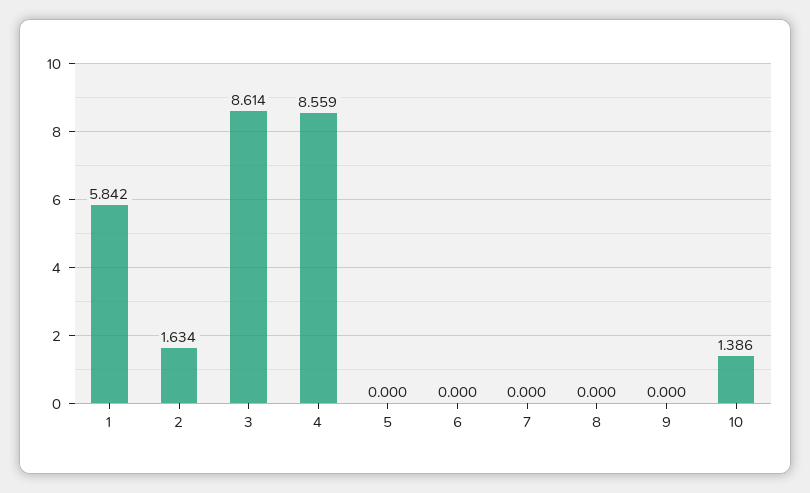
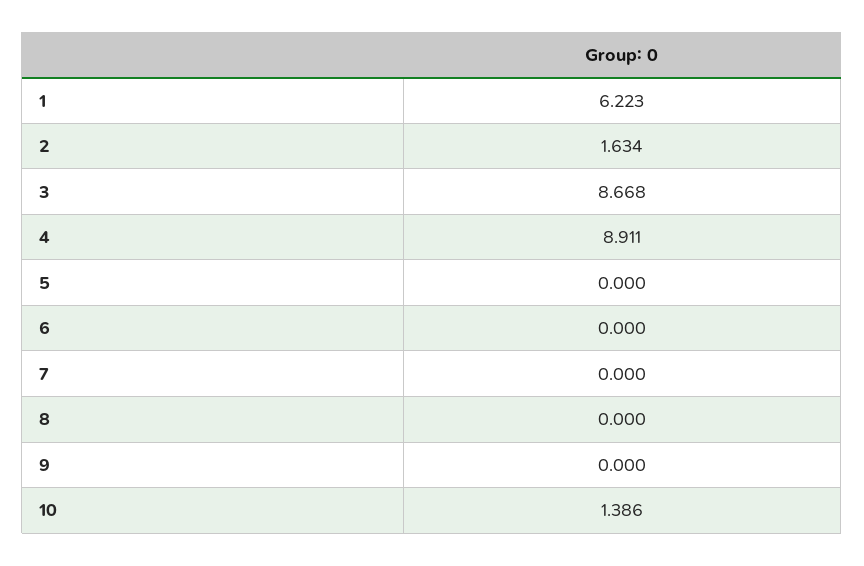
1: 5.842 -> 6.223
3: 8.614 -> 8.668
4: 8.559 -> 8.911

